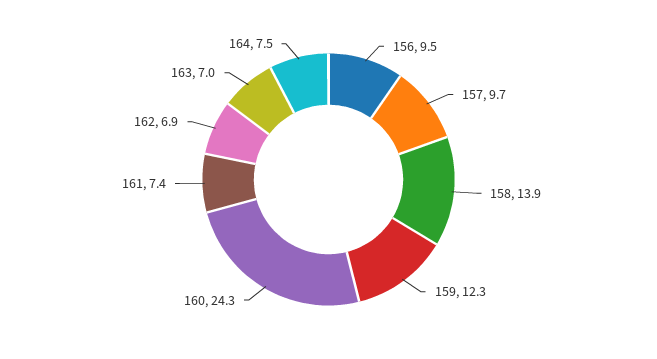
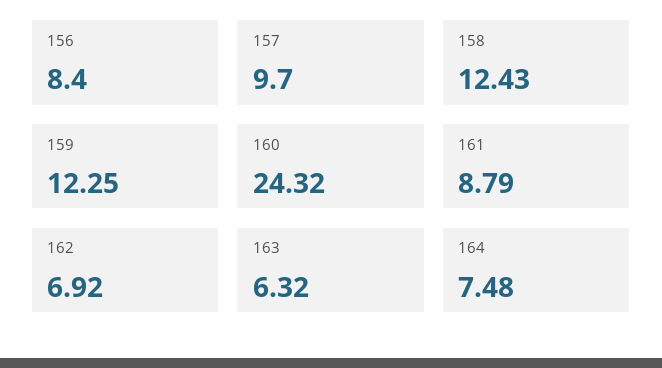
156: 9.5 -> 8.4
158: 13.9 -> 12.43
161: 7.4 -> 8.79
163: 7 -> 6.32

